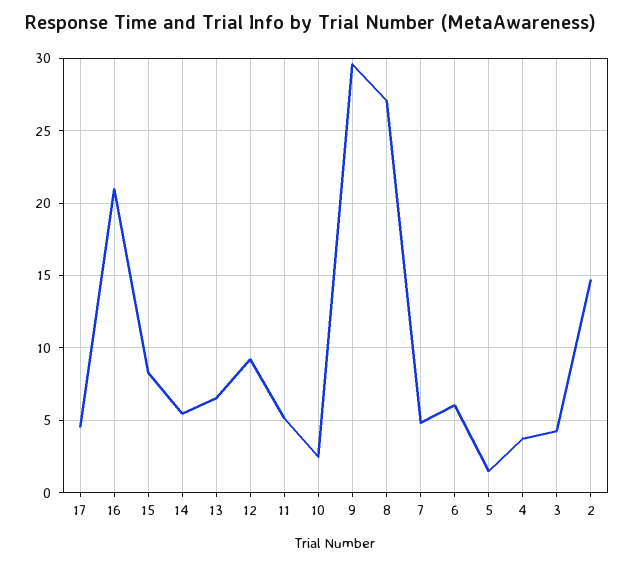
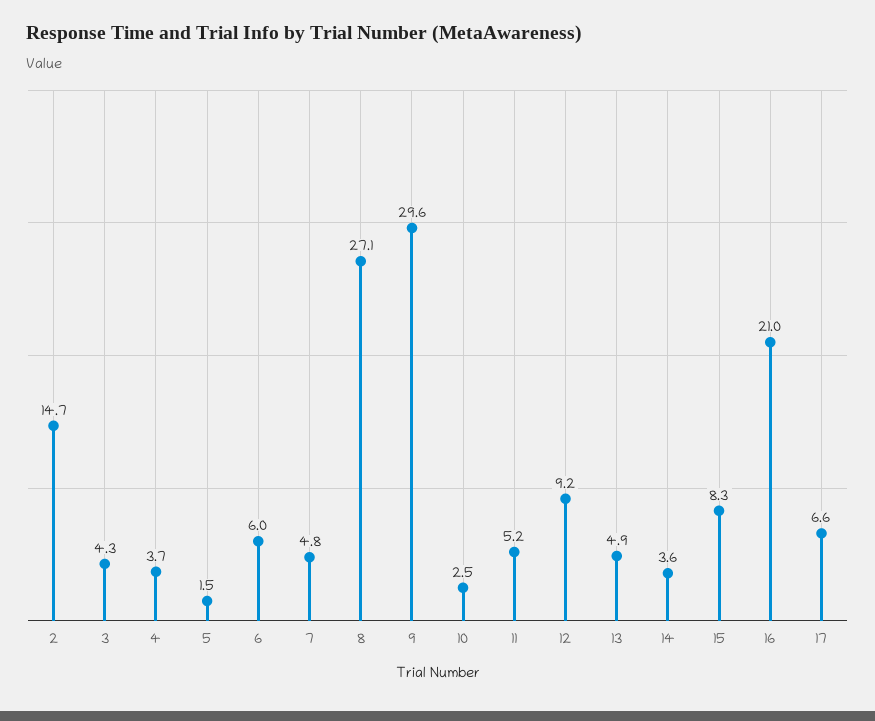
17: 4.5 -> 6.6
14: 5.5 -> 3.6
13: 6.5 -> 4.9

